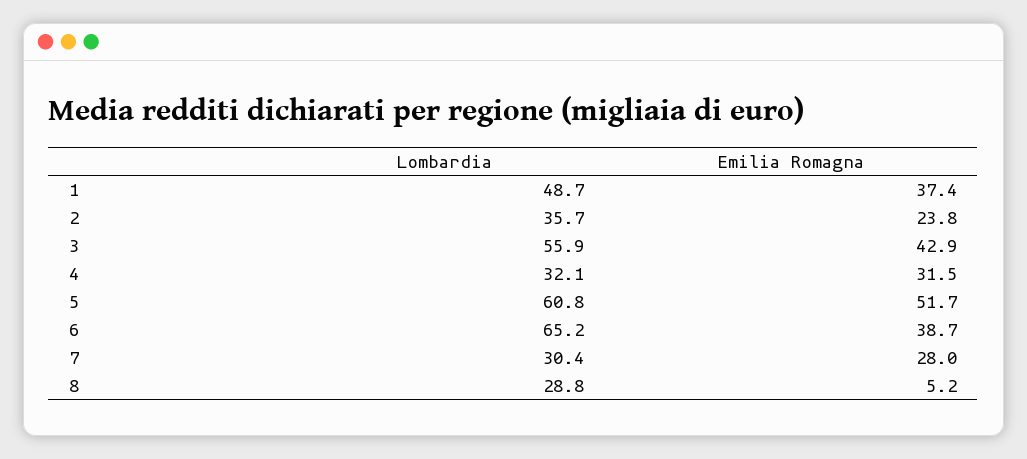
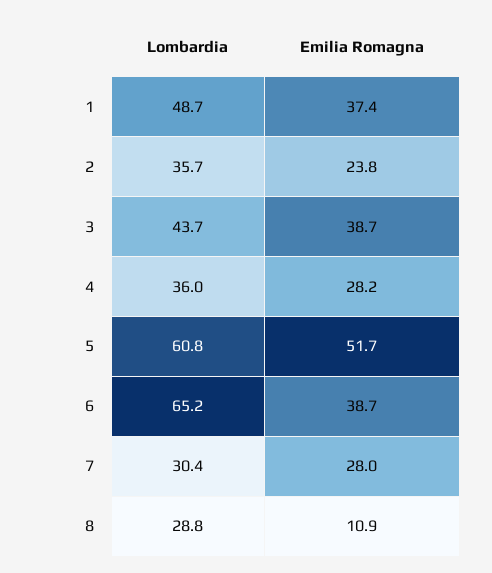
Lombardia, 3: 55.9 -> 43.7
Emilia Romagna, 3: 42.9 -> 38.7
Lombardia, 4: 32.1 -> 36
Emilia Romagna, 4: 31.5 -> 28.2
Emilia Romagna, 8: 5.2 -> 10.9

